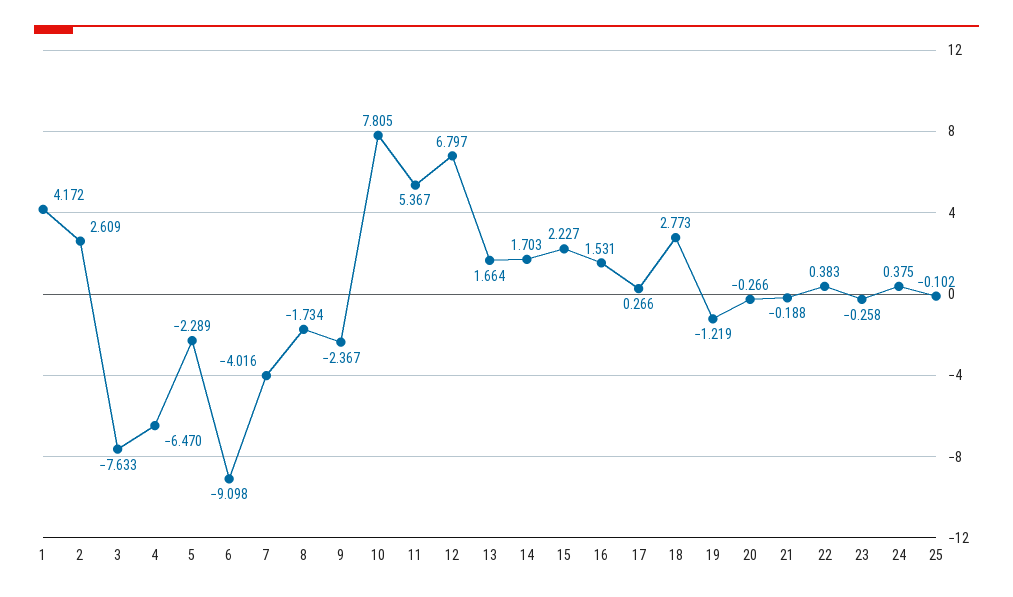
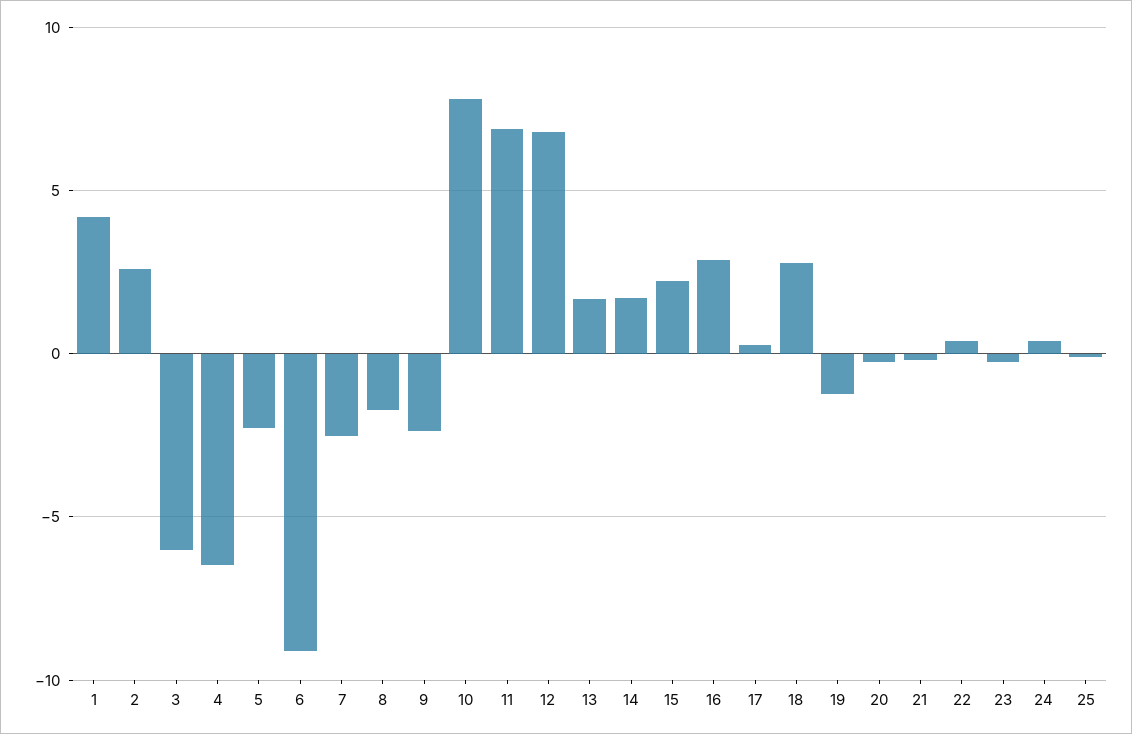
3: -7.633 -> -6
7: -4.016 -> -2.5
11: 5.367 -> 7
16: 1.531 -> 3

